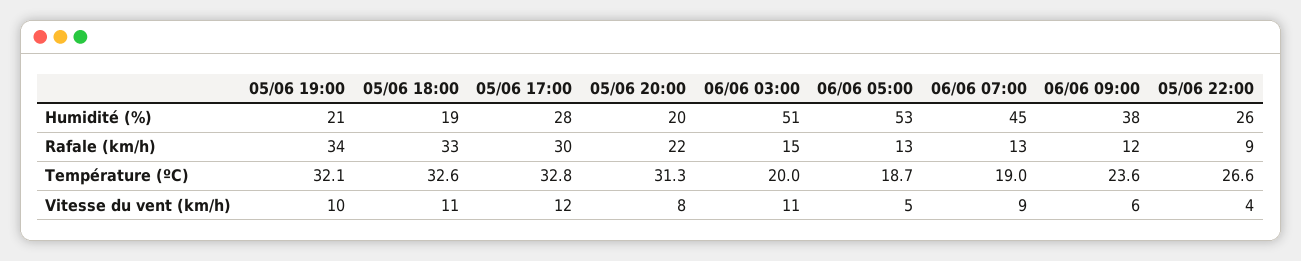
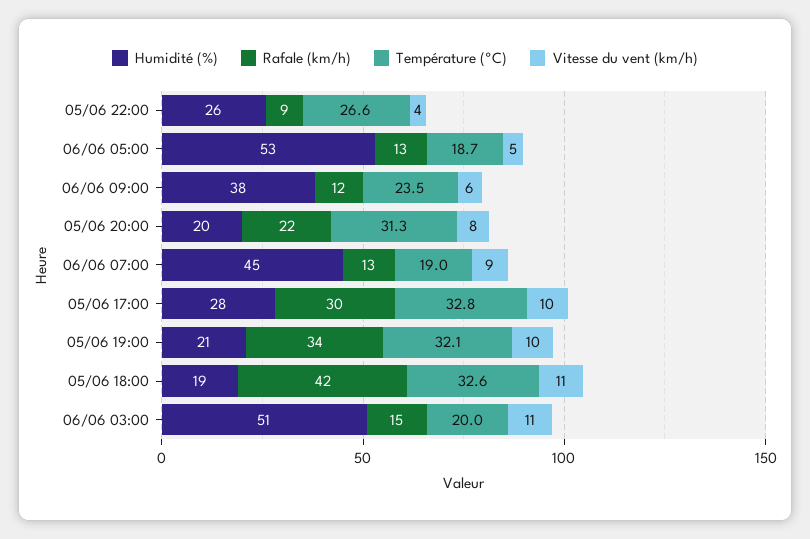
Rafale (km/h), 05/06 18:00: 33 -> 42
Température (ºC), 06/06 09:00: 23.6 -> 23.5
Vitesse du vent (km/h), 05/06 17:00: 12 -> 10

